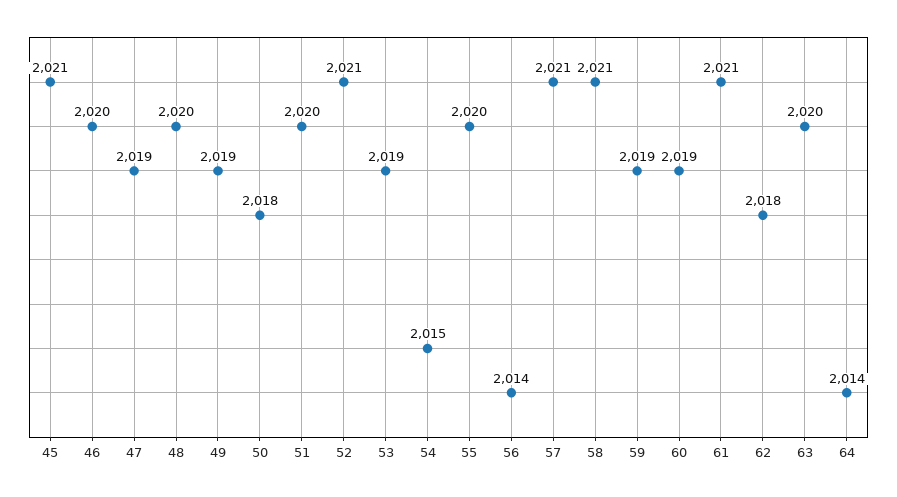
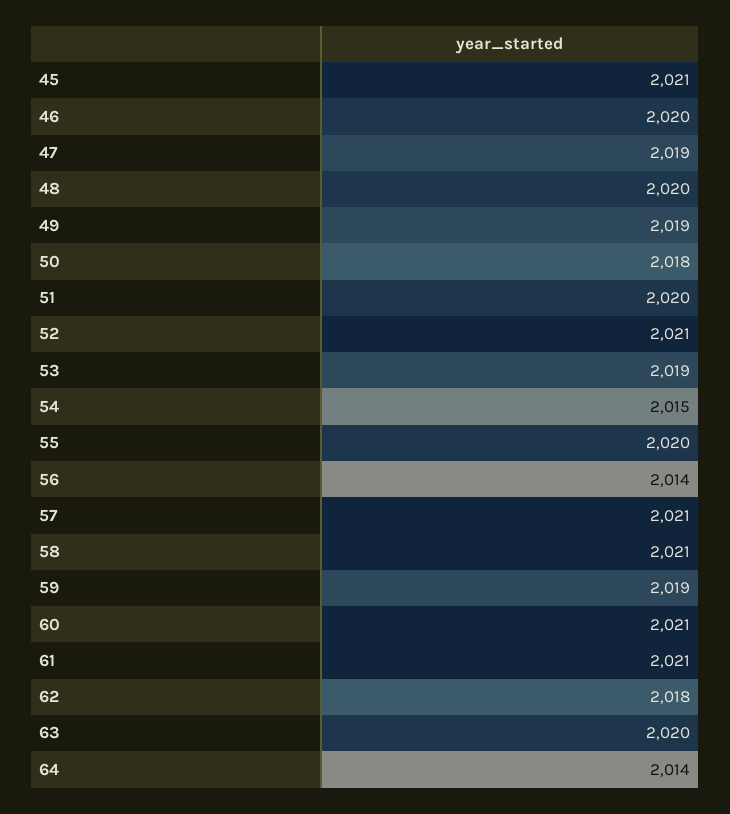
60: 2019 -> 2021

